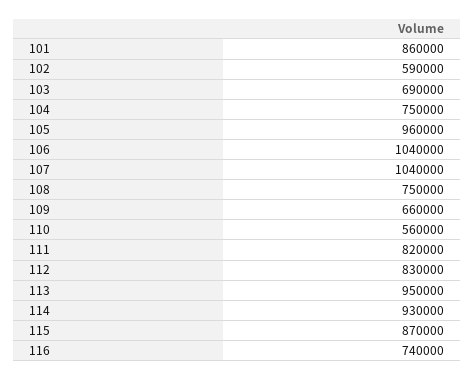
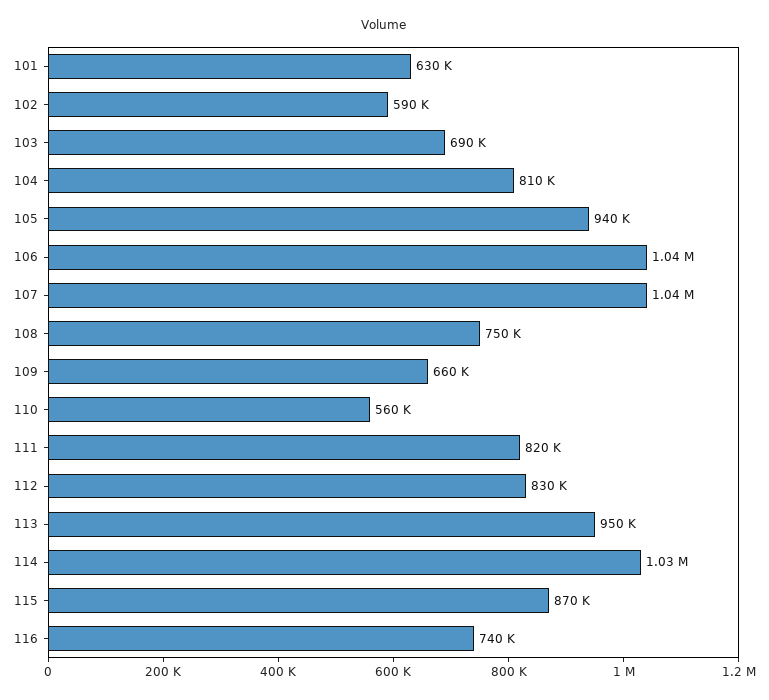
101: 860000 -> 630000
104: 750000 -> 810000
105: 960000 -> 940000
114: 930000 -> 1030000

